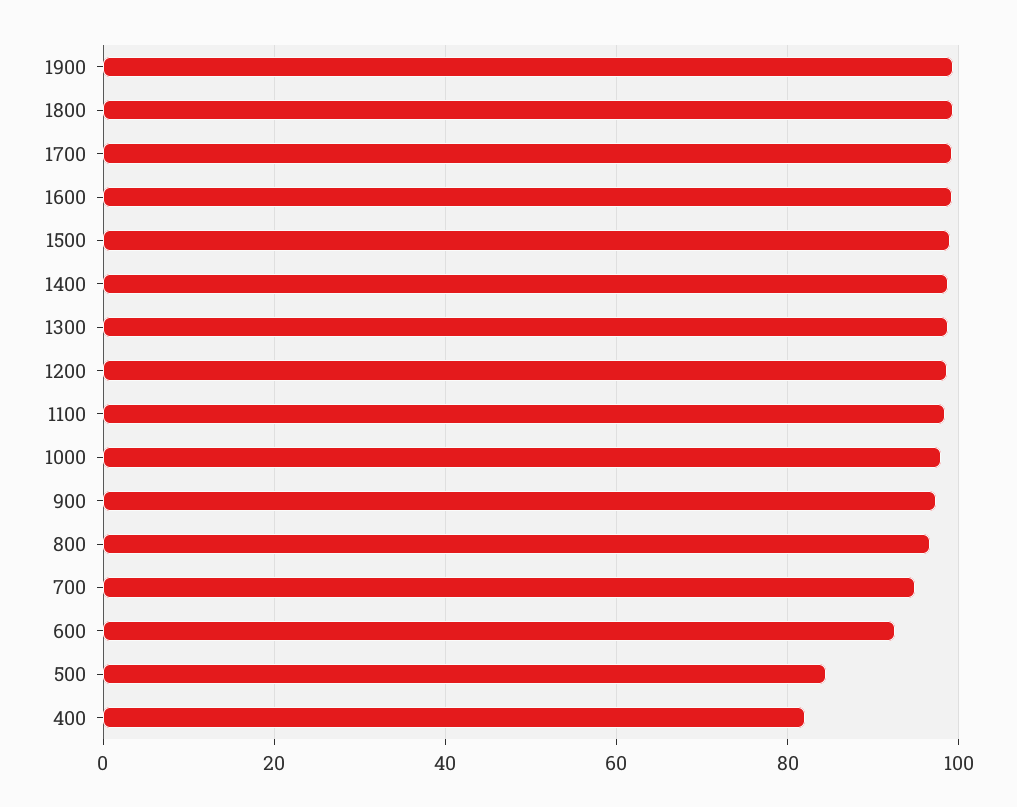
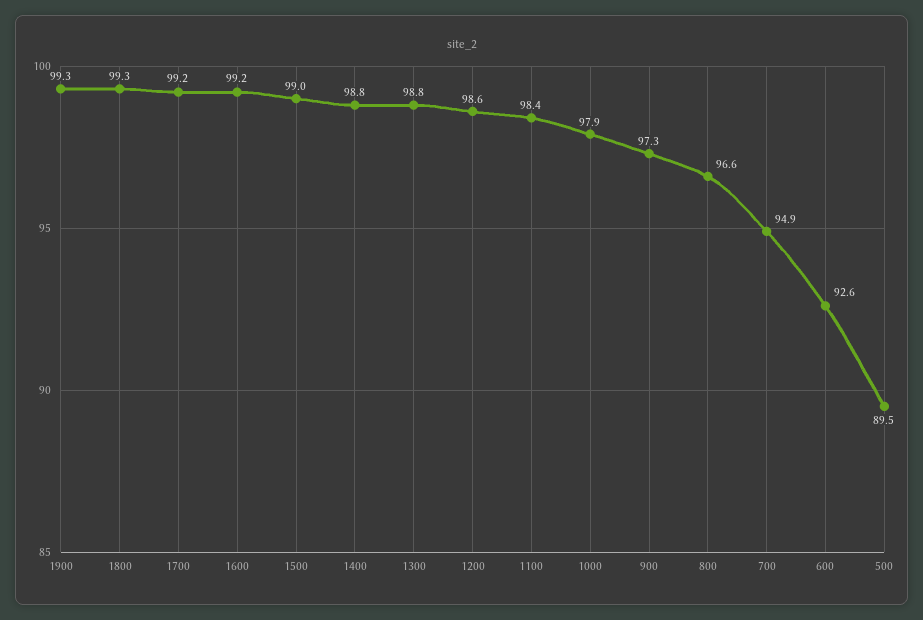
500: 84 -> 89.5
400: 82 -> none

